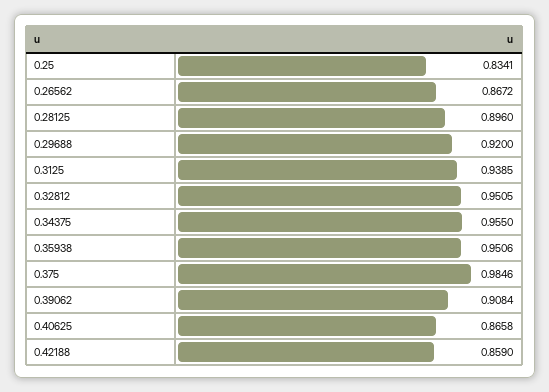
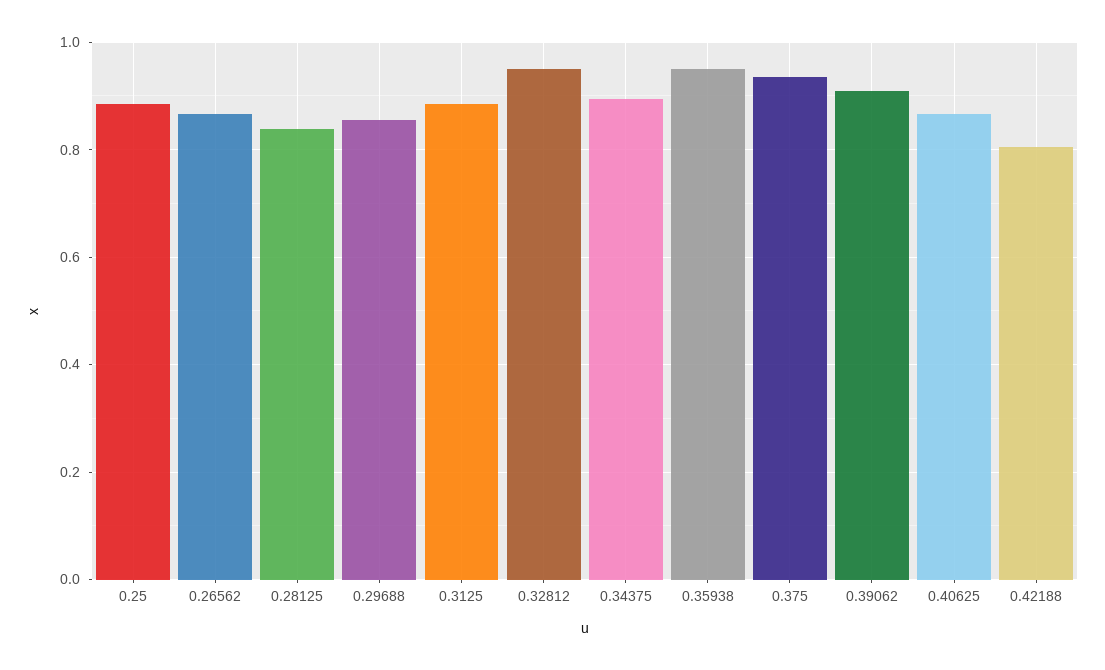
0.25: 0.8341 -> 0.88
0.28125: 0.896 -> 0.84
0.29688: 0.92 -> 0.86
0.3125: 0.9385 -> 0.88
0.34375: 0.955 -> 0.9
0.375: 0.9846 -> 0.94
0.42188: 0.859 -> 0.8

